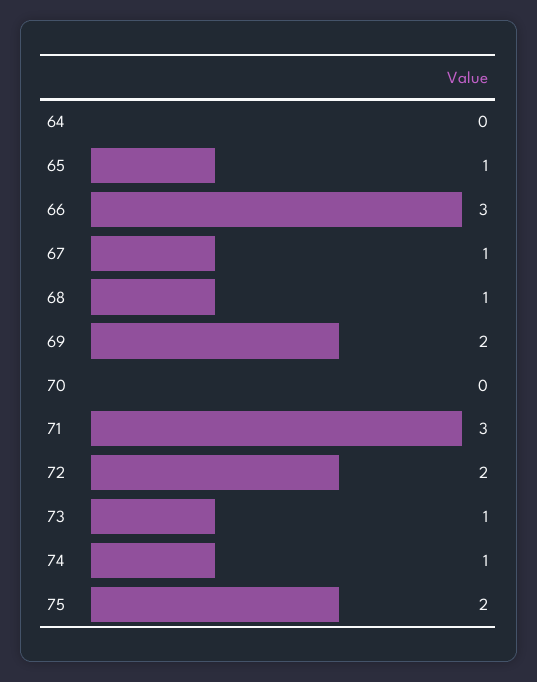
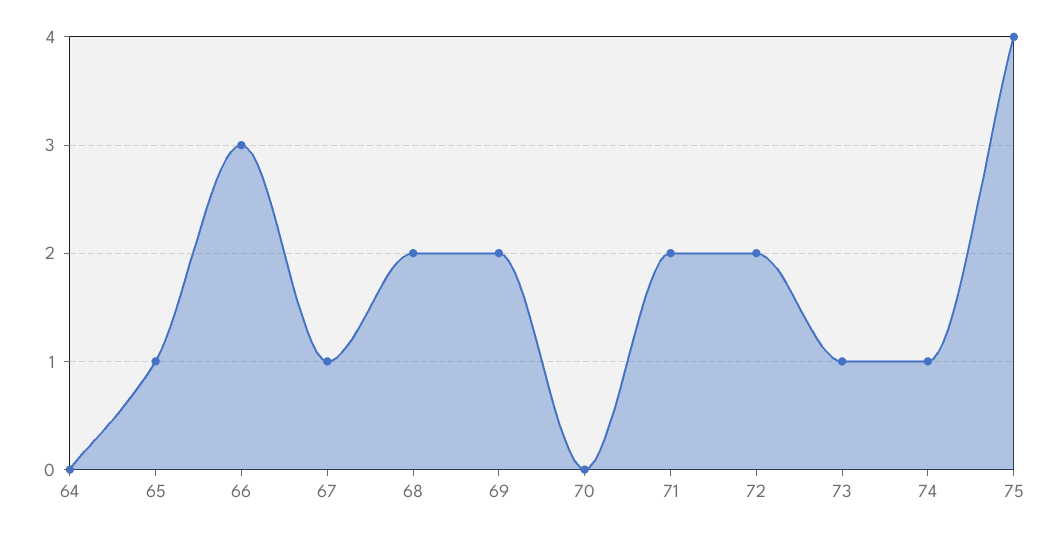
68: 1 -> 2
71: 3 -> 2
75: 2 -> 4

